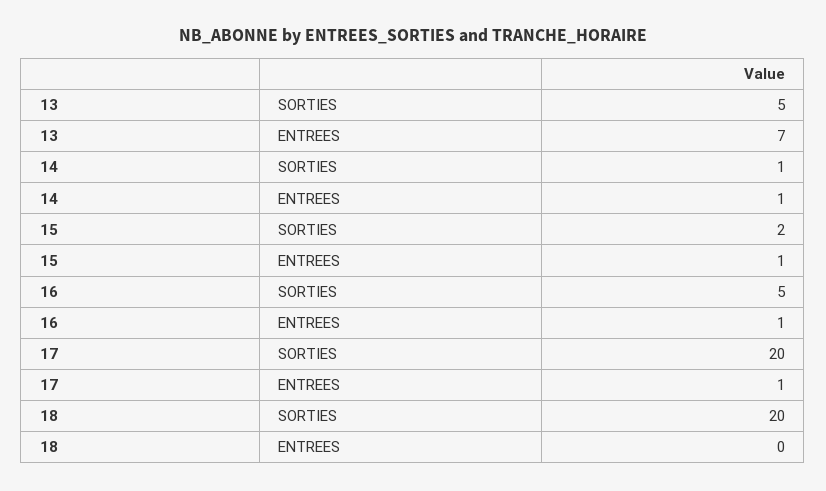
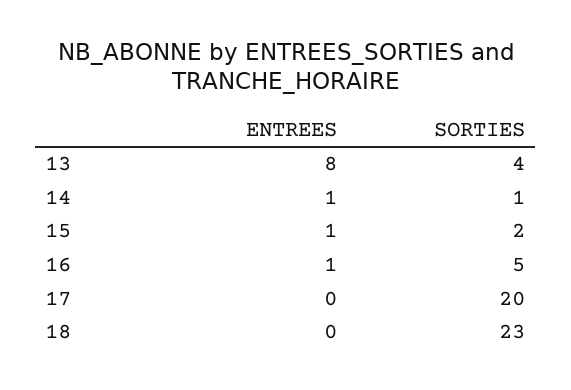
13, SORTIES: 5 -> 4
13, ENTREES: 7 -> 8
17, ENTREES: 1 -> 0
18, SORTIES: 20 -> 23

